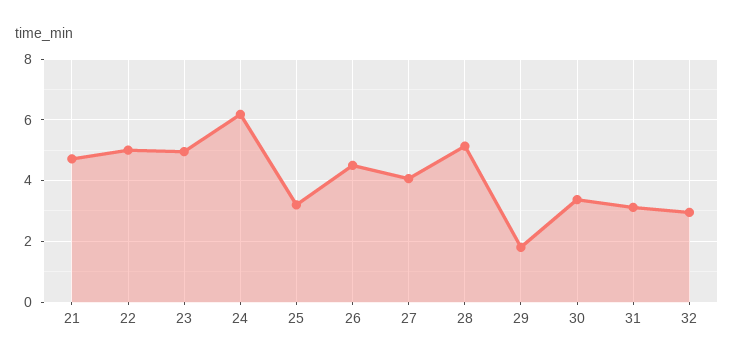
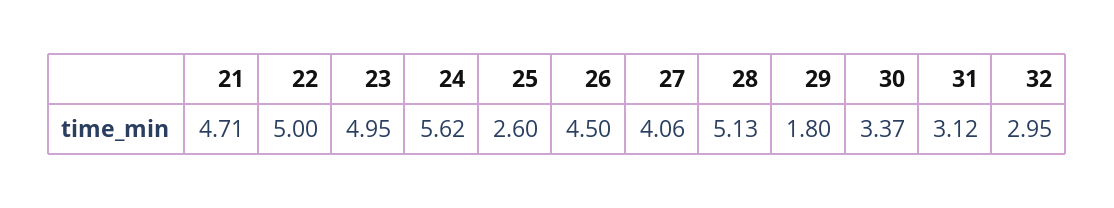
24: 6.2 -> 5.62
25: 3.2 -> 2.6

